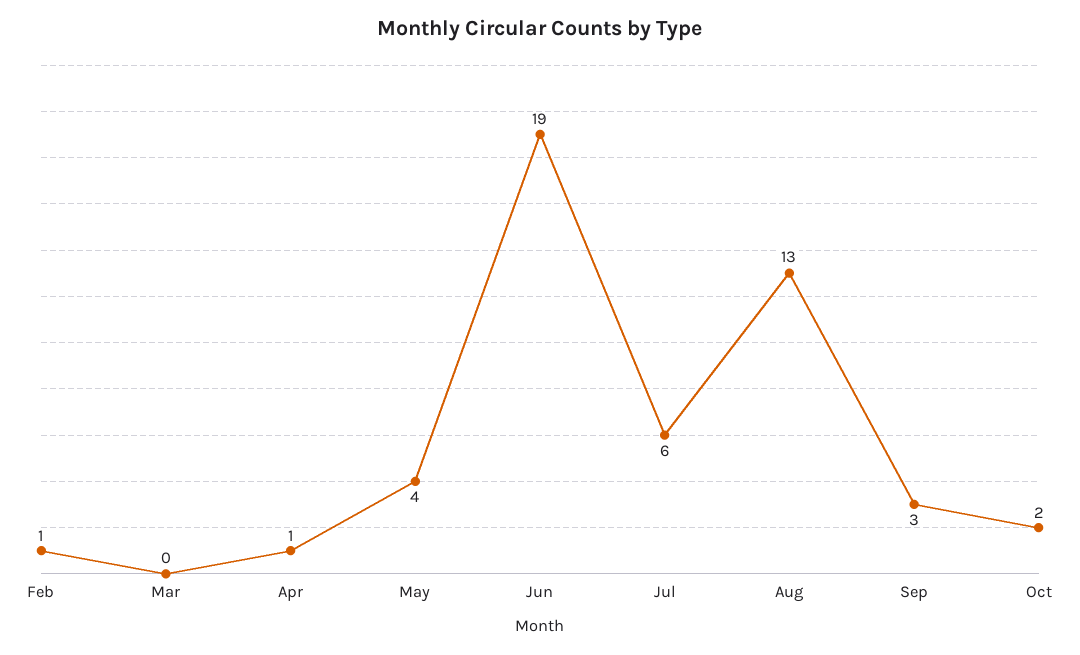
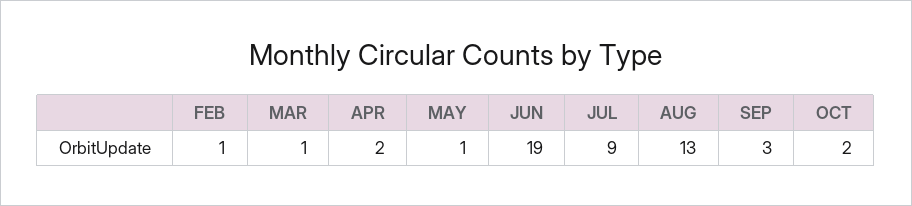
Mar: 0 -> 1
Apr: 1 -> 2
May: 4 -> 1
Jul: 6 -> 9

